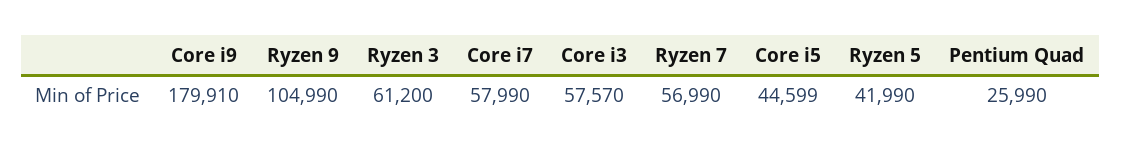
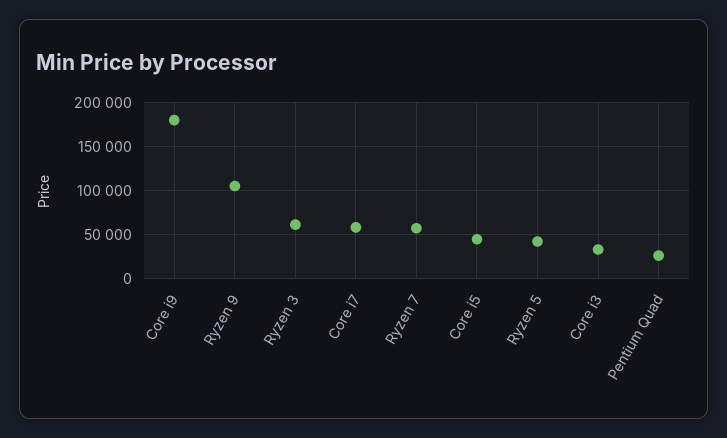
Core i3: 57570 -> 30000

